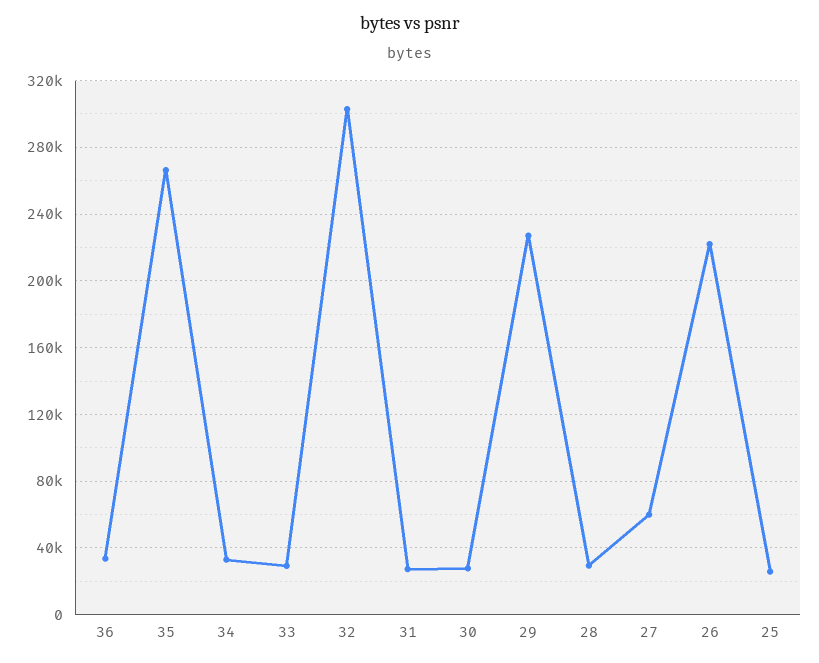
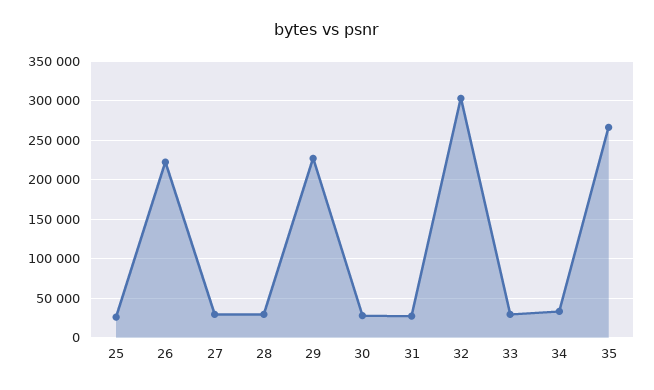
36: 35000 -> none
27: 60000 -> 30000

